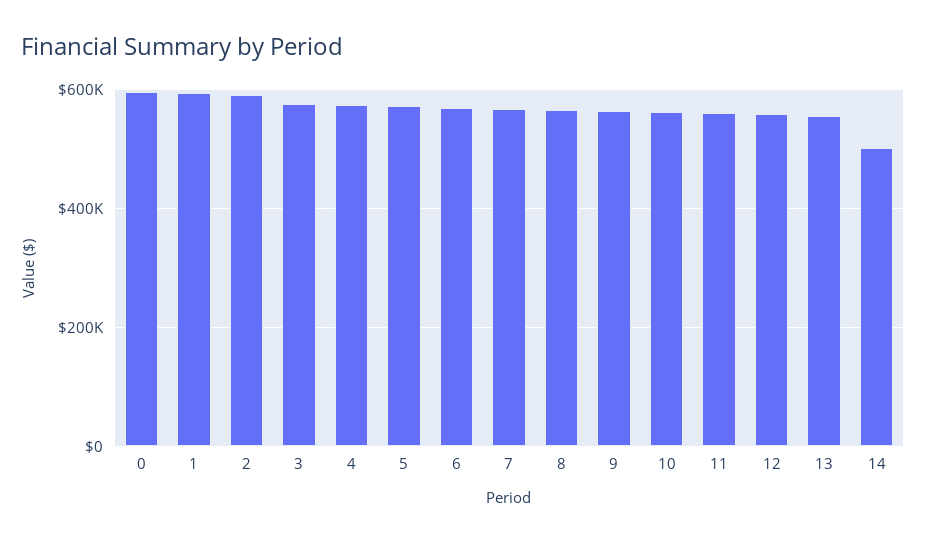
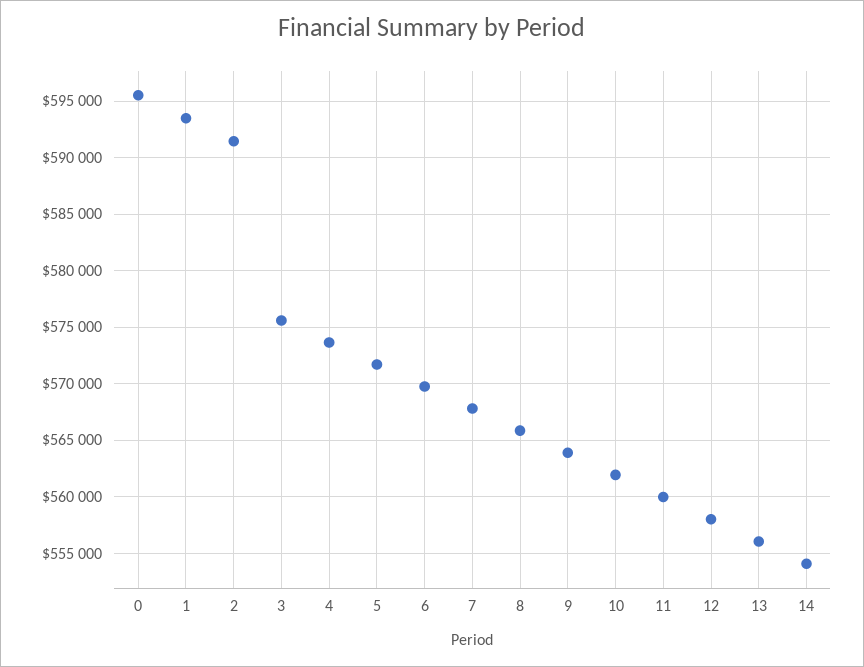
14: 500000 -> 554000

